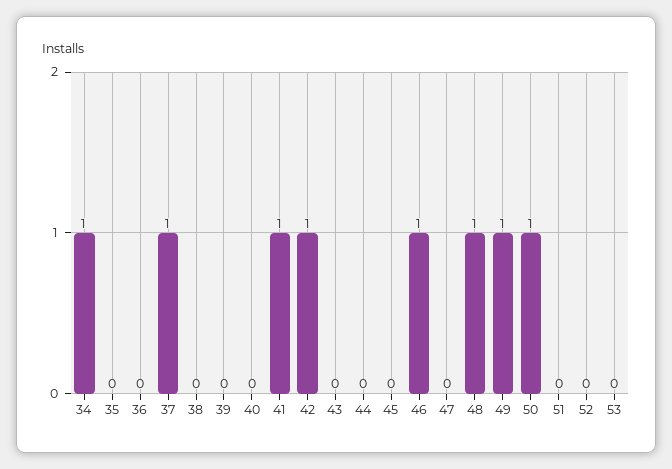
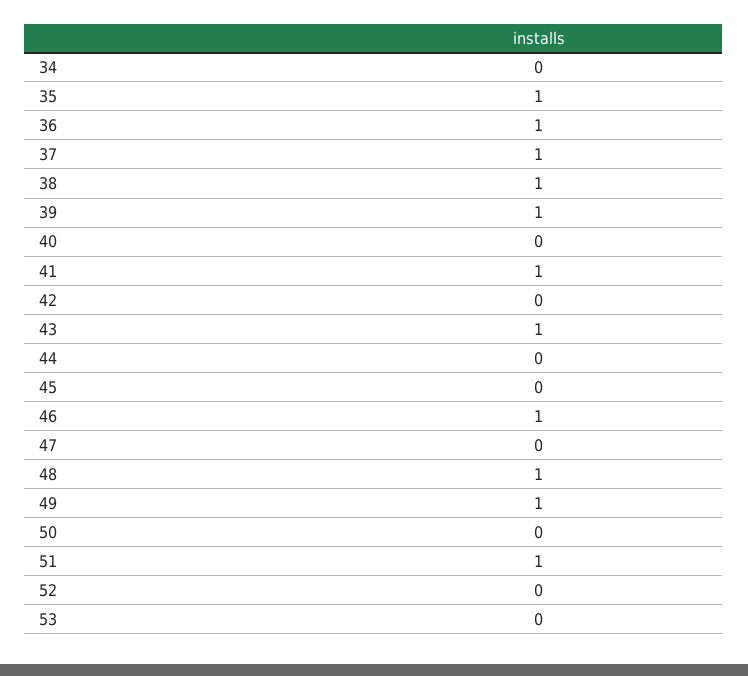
34: 1 -> 0
35: 0 -> 1
36: 0 -> 1
38: 0 -> 1
39: 0 -> 1
42: 1 -> 0
43: 0 -> 1
50: 1 -> 0
51: 0 -> 1

